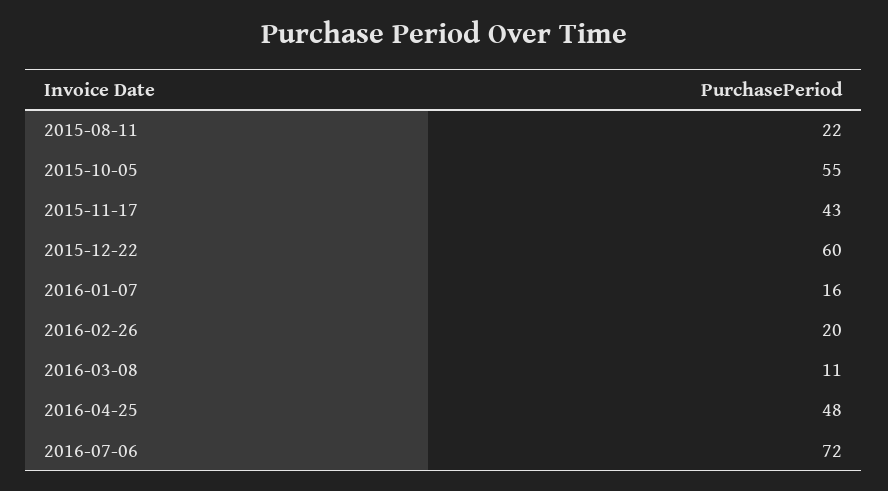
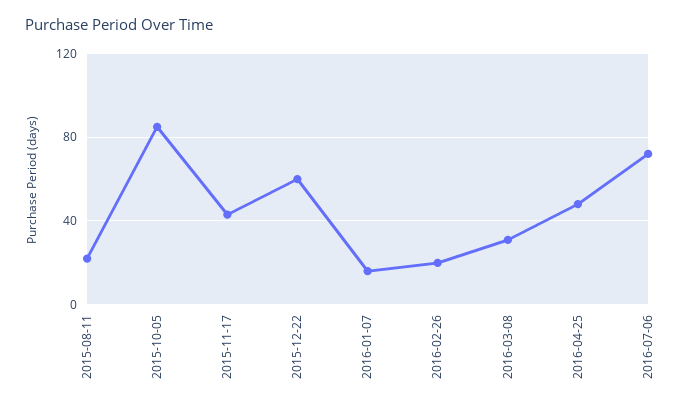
2015-10-05: 55 -> 85
2016-03-08: 11 -> 30

